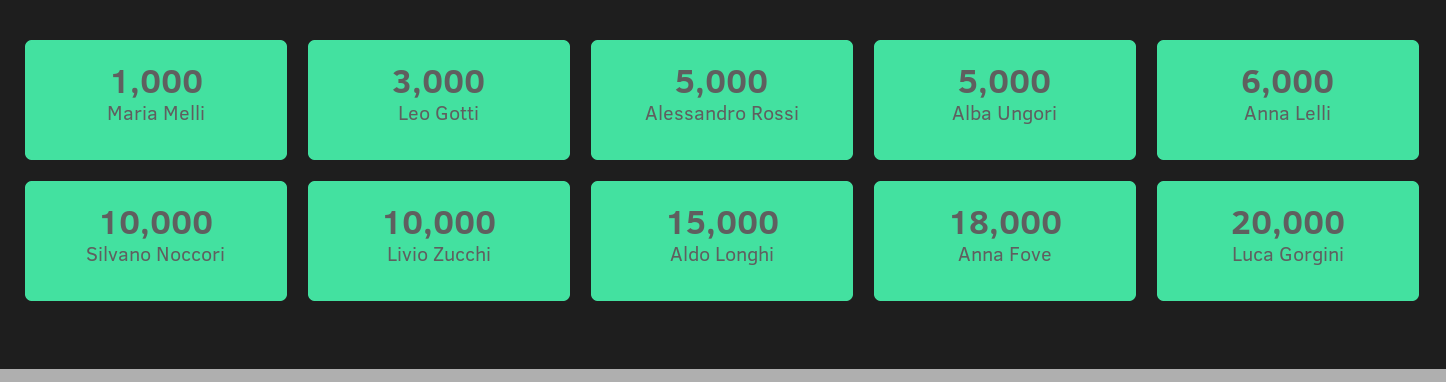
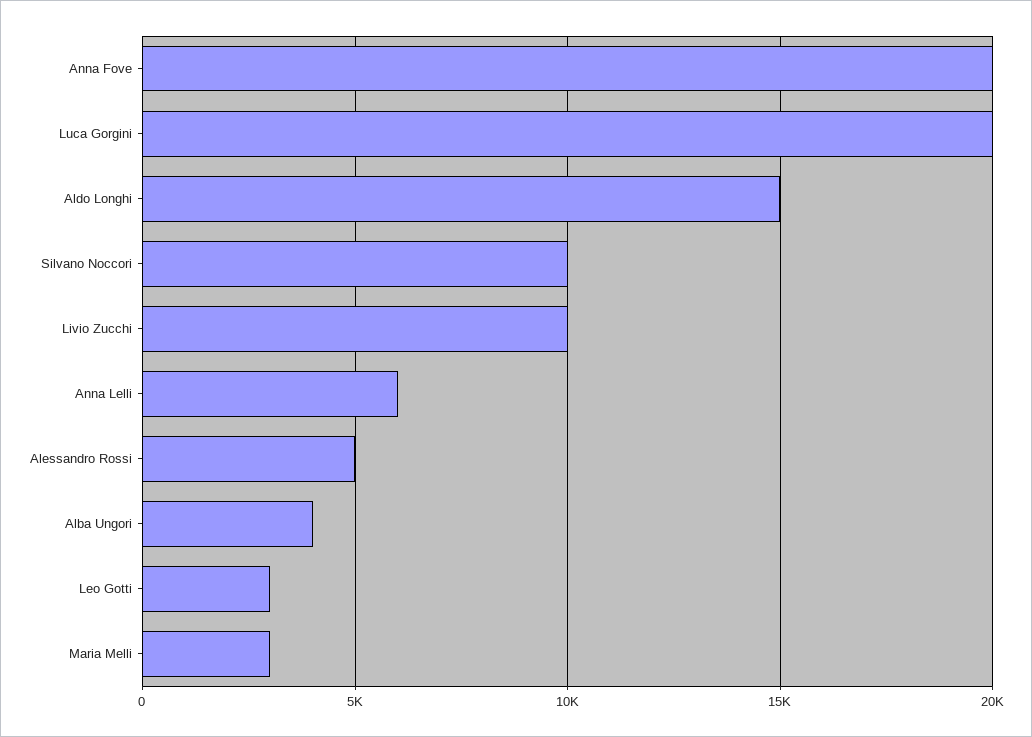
Maria Melli: 1000 -> 3000
Alba Ungori: 5000 -> 4000
Anna Fove: 18000 -> 20000

